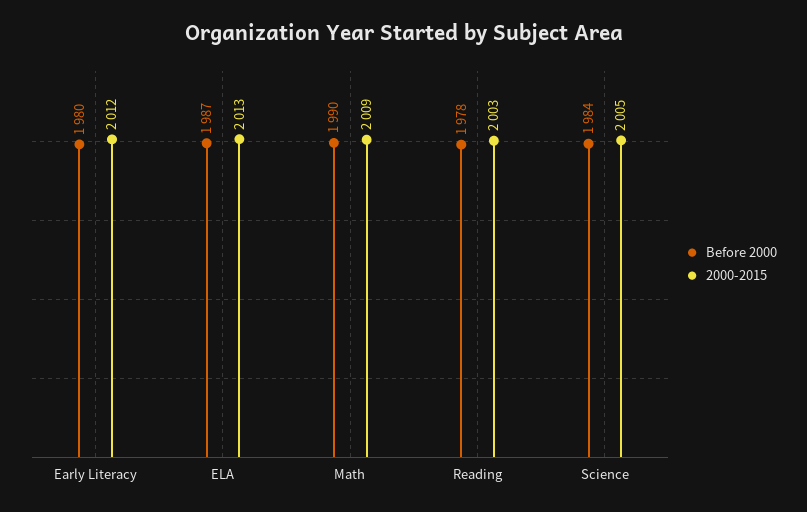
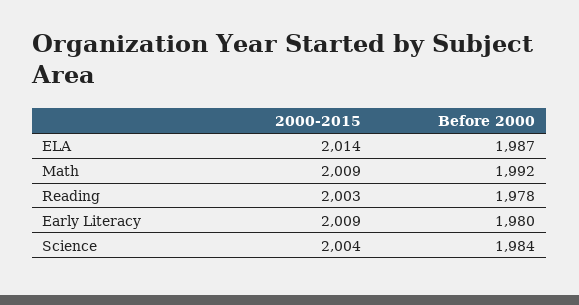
2000-2015, Early Literacy: 2012 -> 2009
2000-2015, ELA: 2013 -> 2014
Before 2000, Math: 1990 -> 1992
2000-2015, Science: 2005 -> 2004

